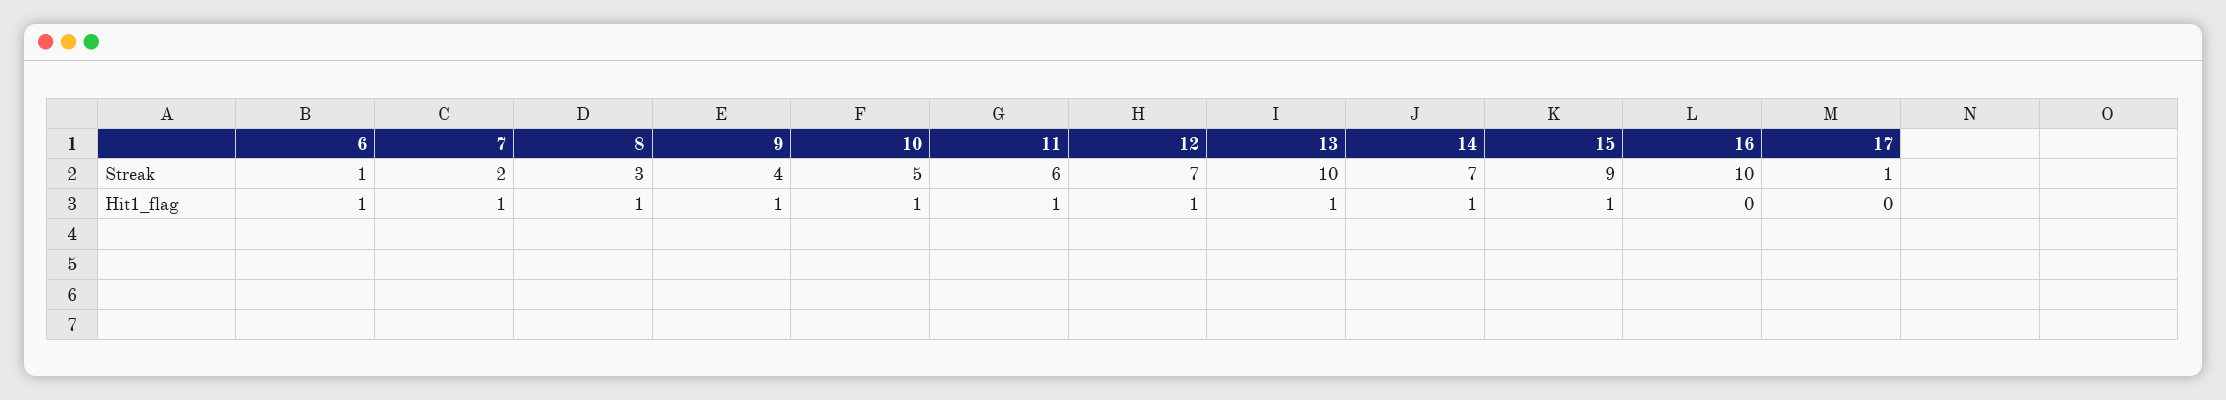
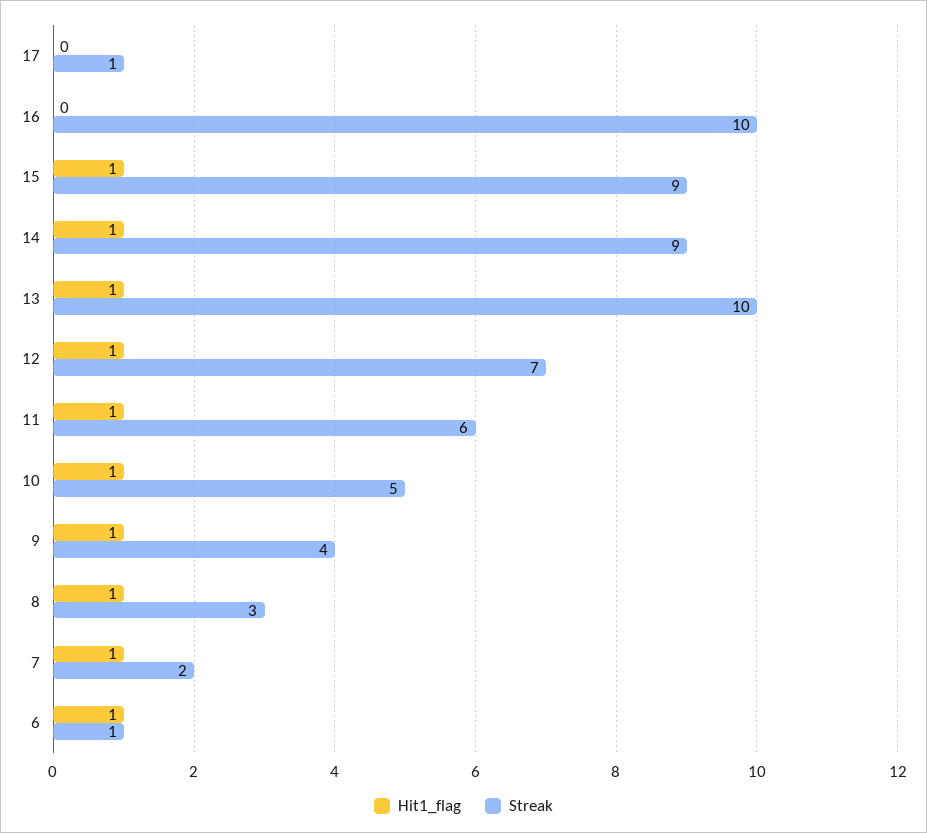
Streak, 14: 7 -> 9

